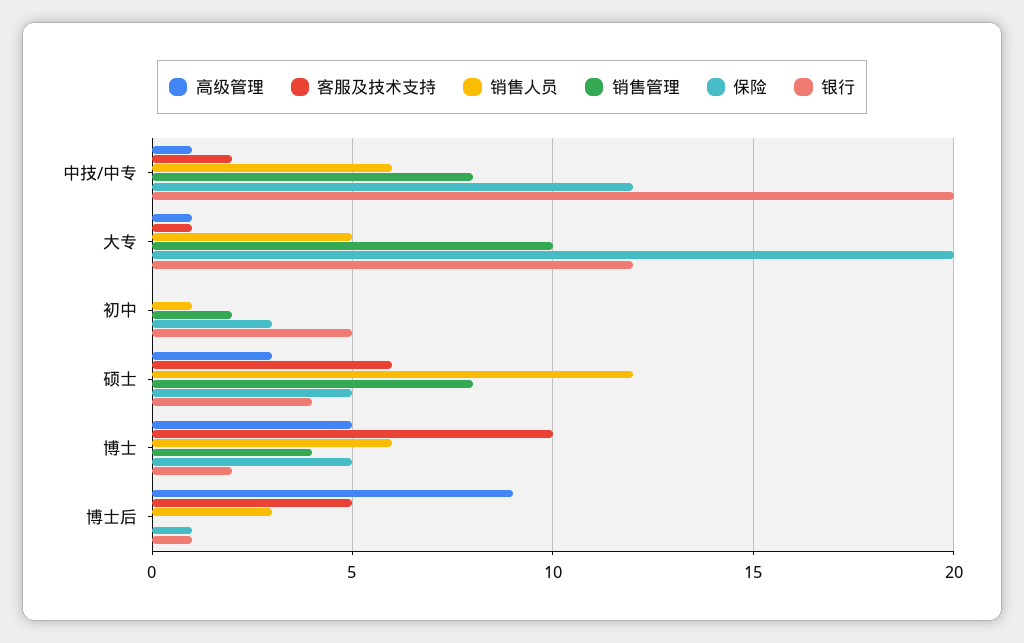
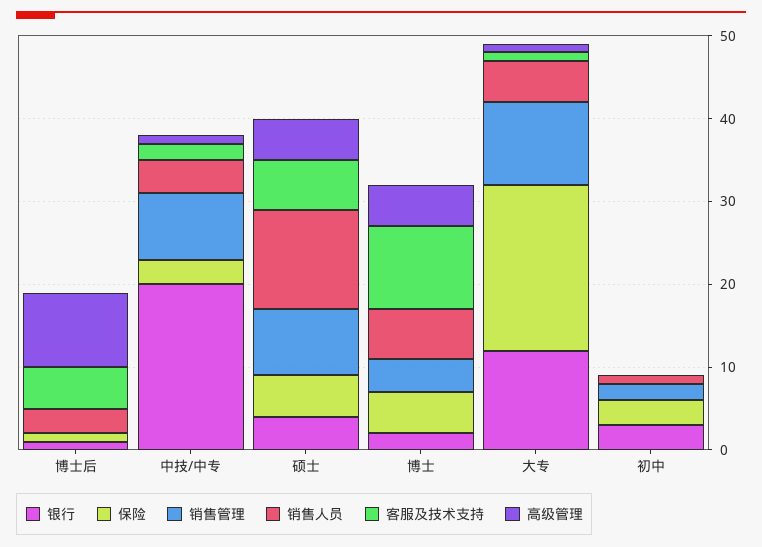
销售人员, 中技/中专: 6 -> 4
保险, 中技/中专: 12 -> 3
银行, 初中: 5 -> 3
高级管理, 硕士: 3 -> 5

